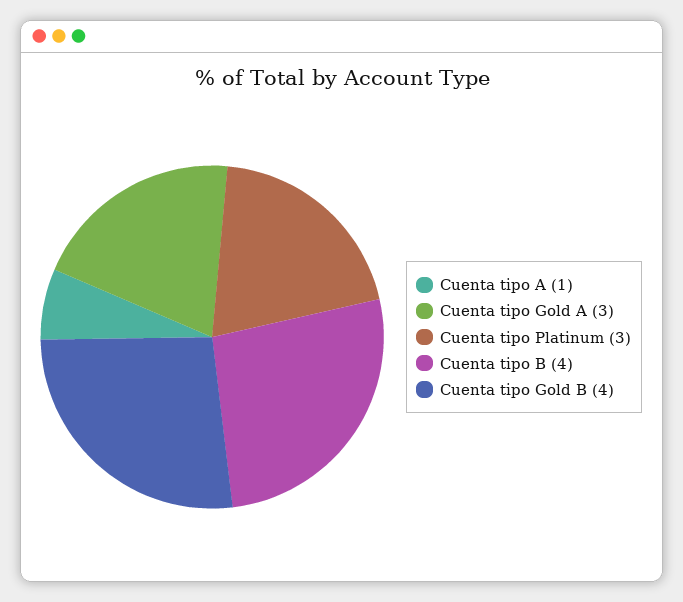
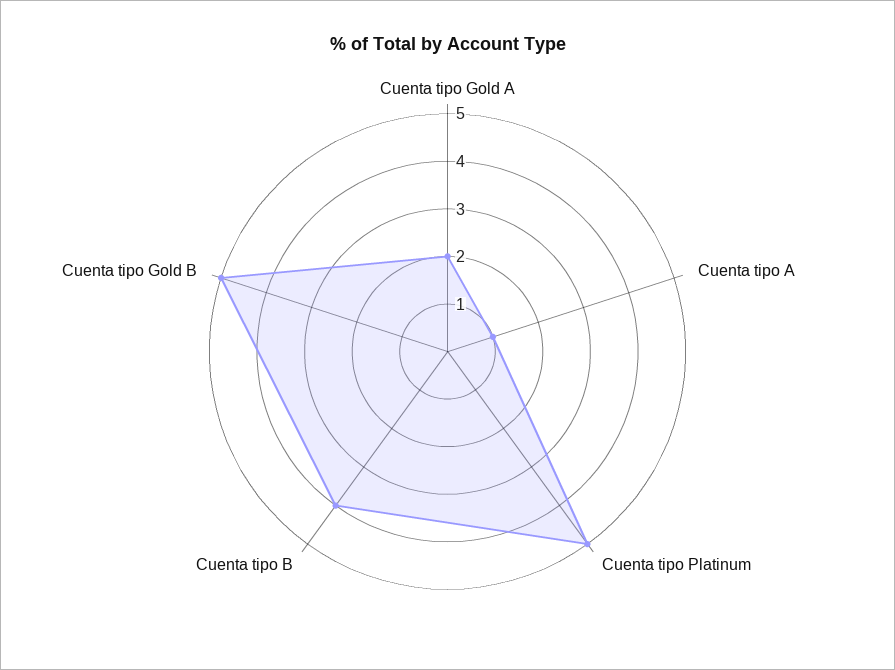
Cuenta tipo Gold A: 3 -> 2
Cuenta tipo Platinum: 3 -> 5
Cuenta tipo Gold B: 4 -> 5

